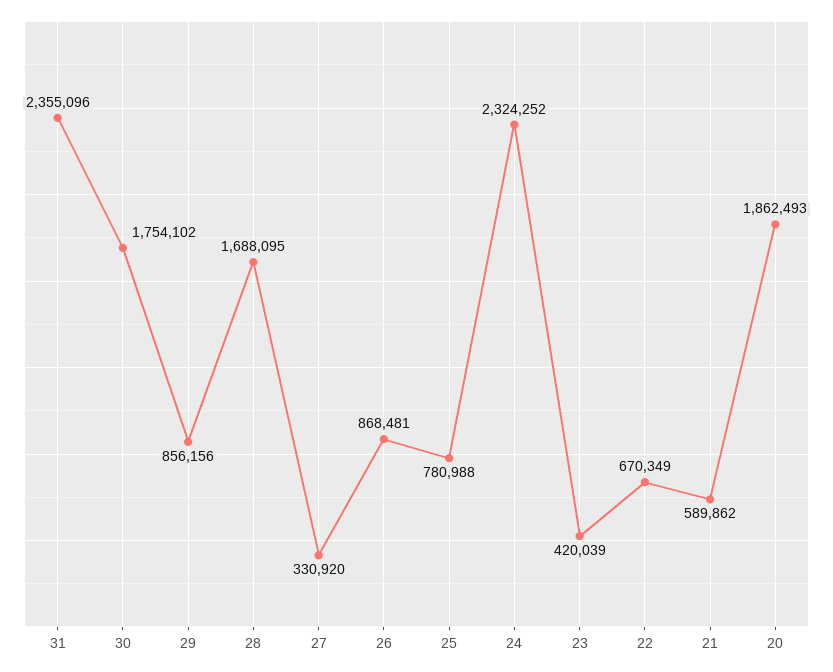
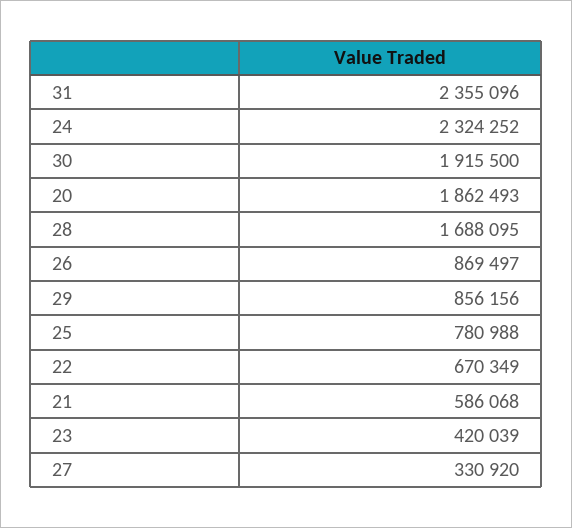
30: 1754102 -> 1915500
26: 868481 -> 869497
21: 589862 -> 586068

